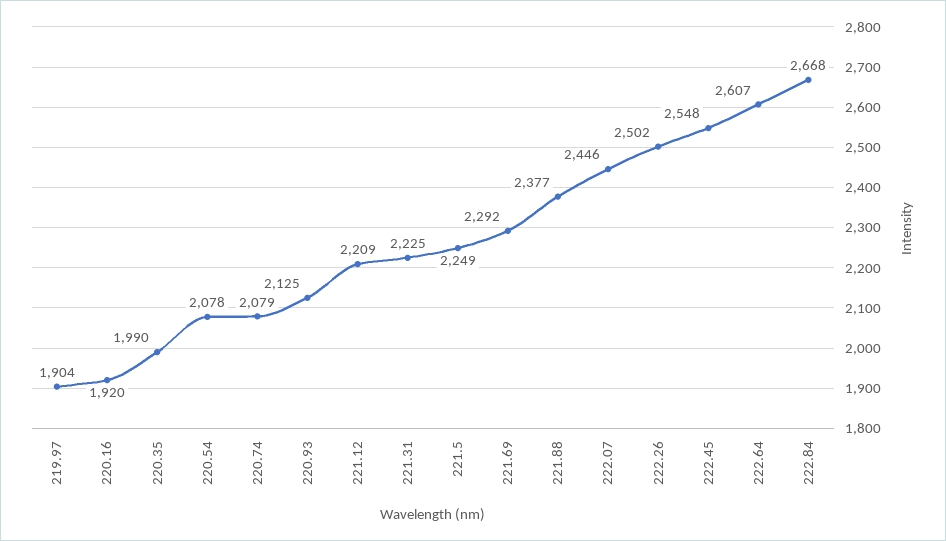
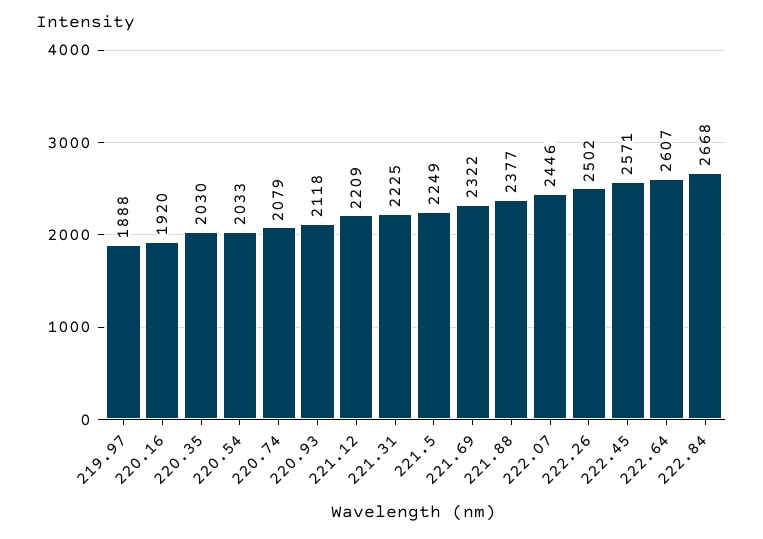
219.97: 1904 -> 1888
220.35: 1990 -> 2030
220.54: 2078 -> 2033
220.93: 2125 -> 2118
221.69: 2292 -> 2322
222.45: 2548 -> 2571

